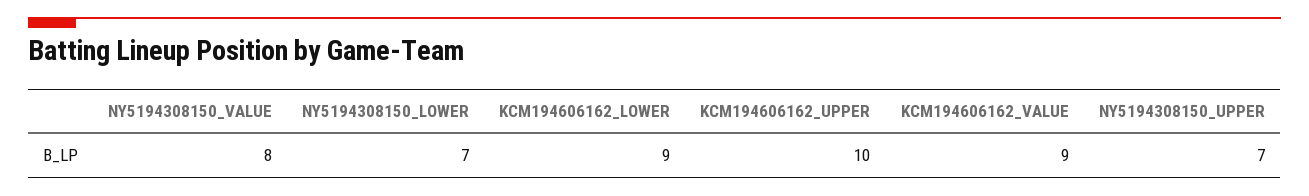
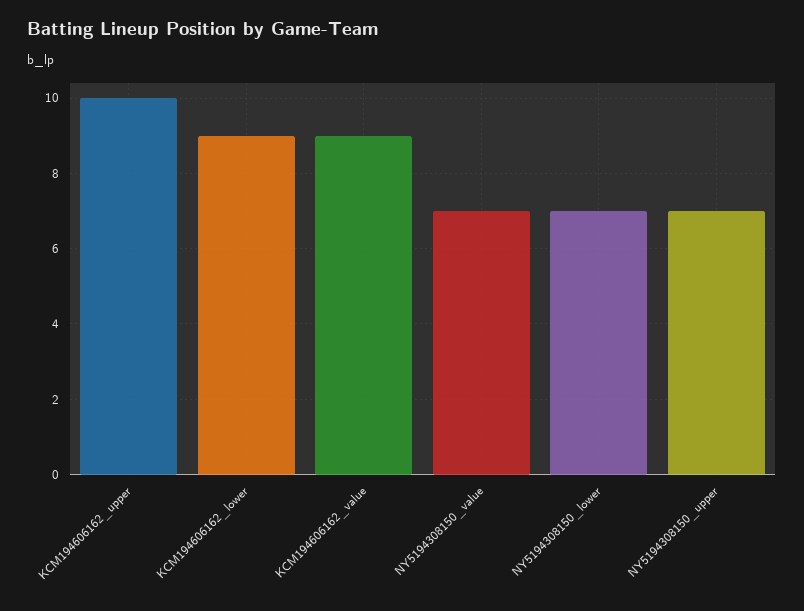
NY5194308150_VALUE: 8 -> 7

